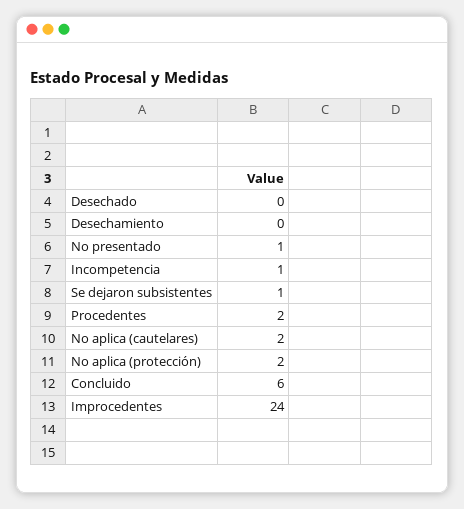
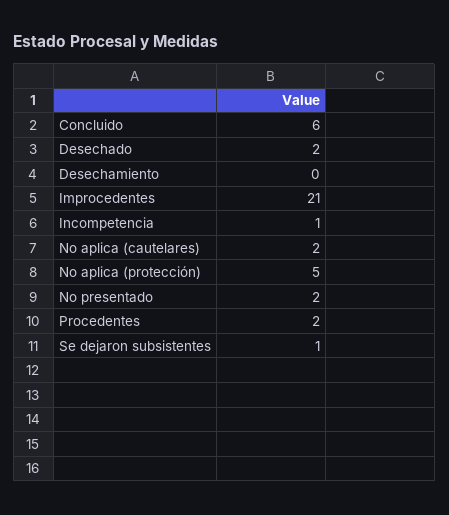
Desechado: 0 -> 2
No presentado: 1 -> 2
No aplica (protección): 2 -> 5
Improcedentes: 24 -> 21

